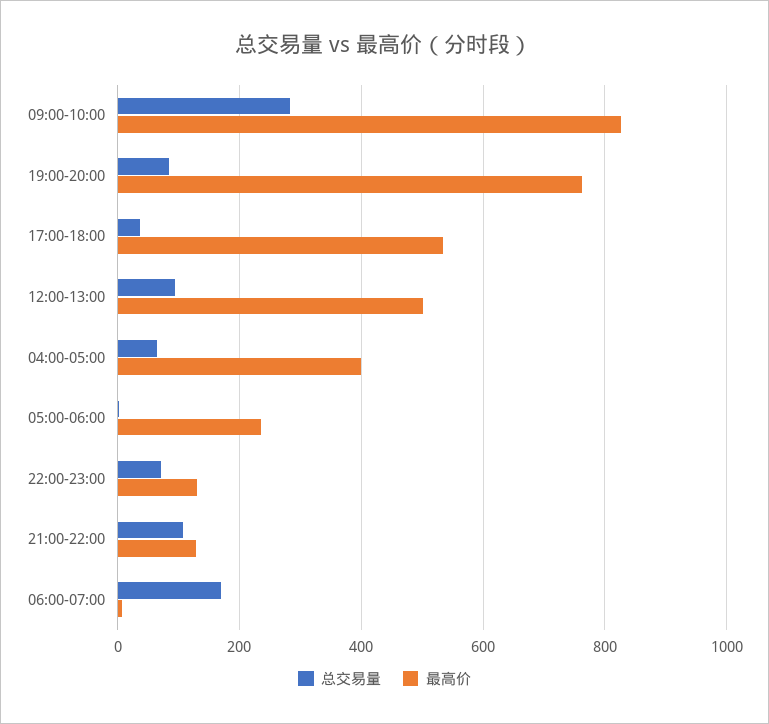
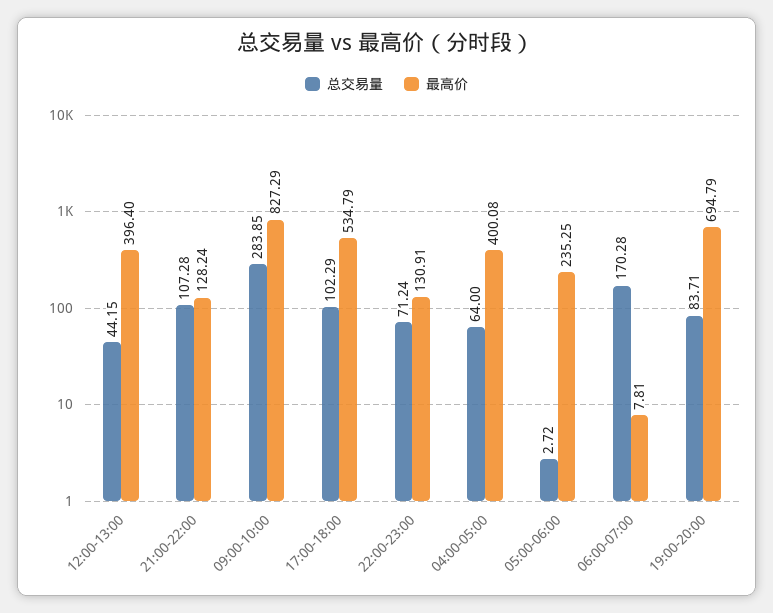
最高价, 19:00-20:00: 760 -> 694.79
总交易量, 17:00-18:00: 40 -> 102.29
总交易量, 12:00-13:00: 100 -> 44.15
最高价, 12:00-13:00: 500 -> 396.4

